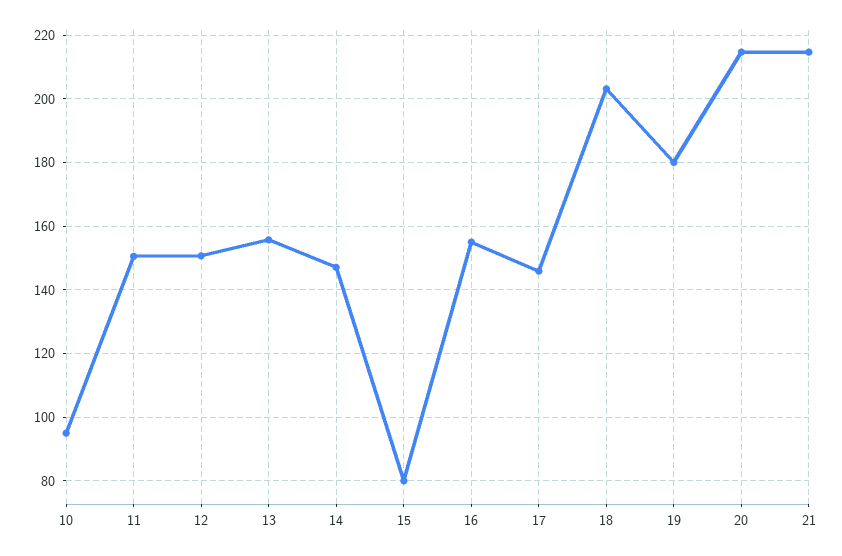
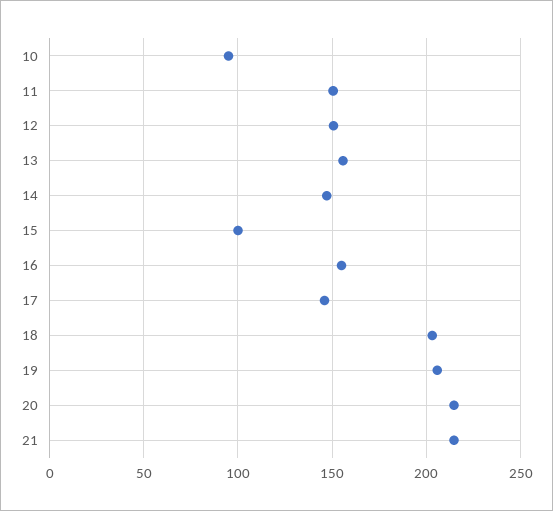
15: 80 -> 100
19: 180 -> 205

